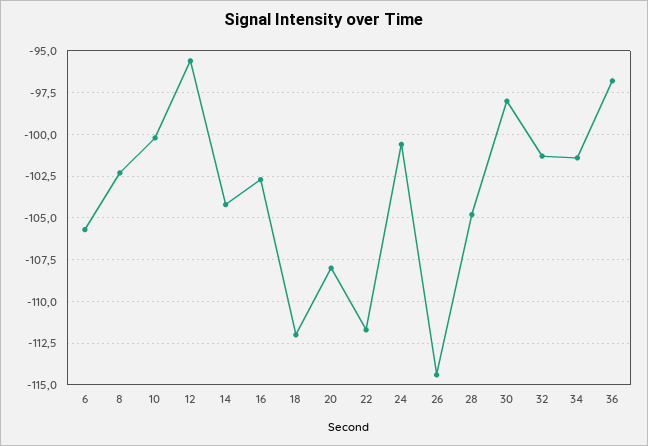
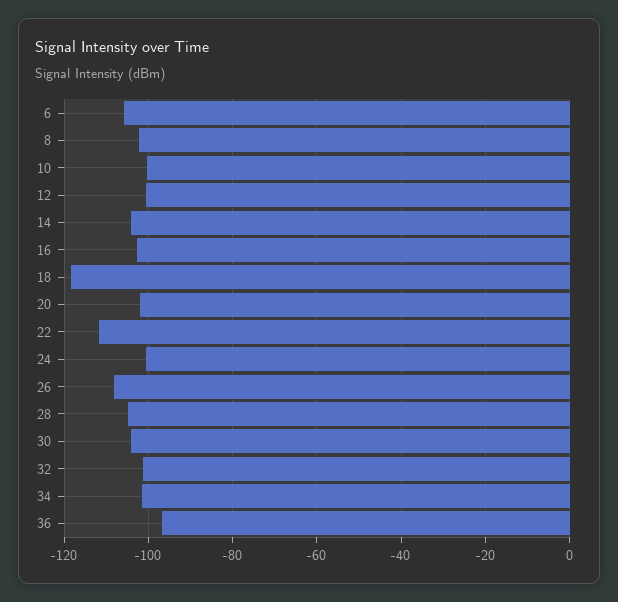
12: -95.5 -> -100
18: -112 -> -118
20: -108 -> -102
26: -114.5 -> -108
30: -98 -> -104

